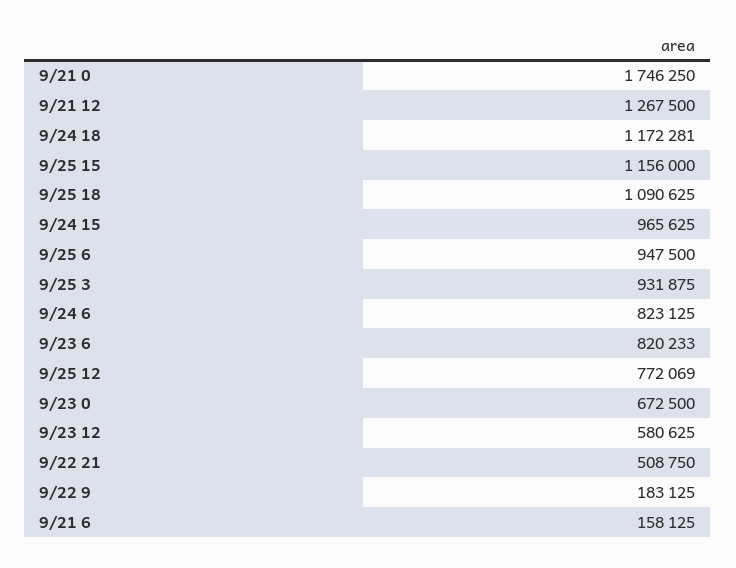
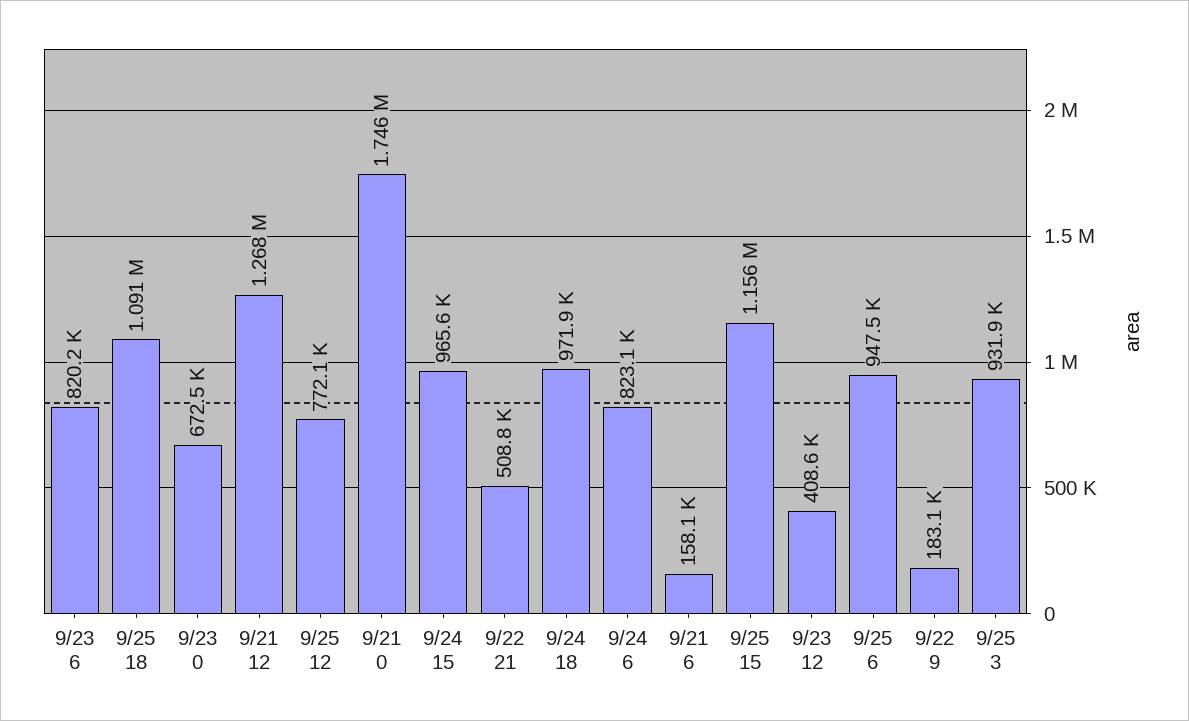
9/24 18: 1172281 -> 971900
9/23 12: 580625 -> 408600

